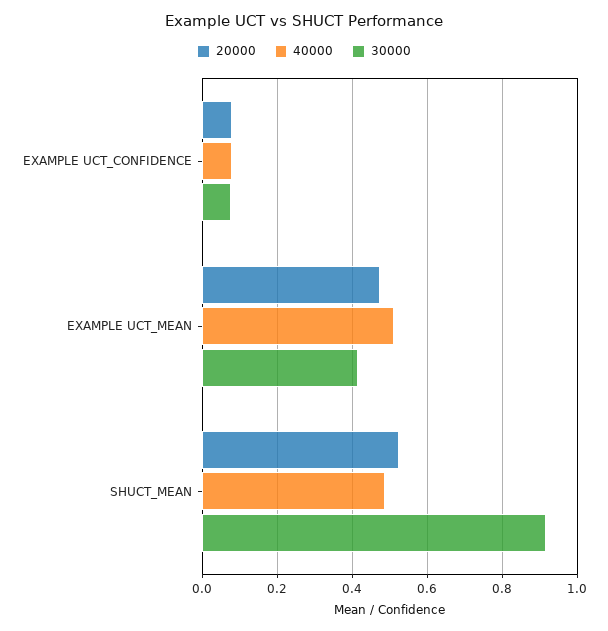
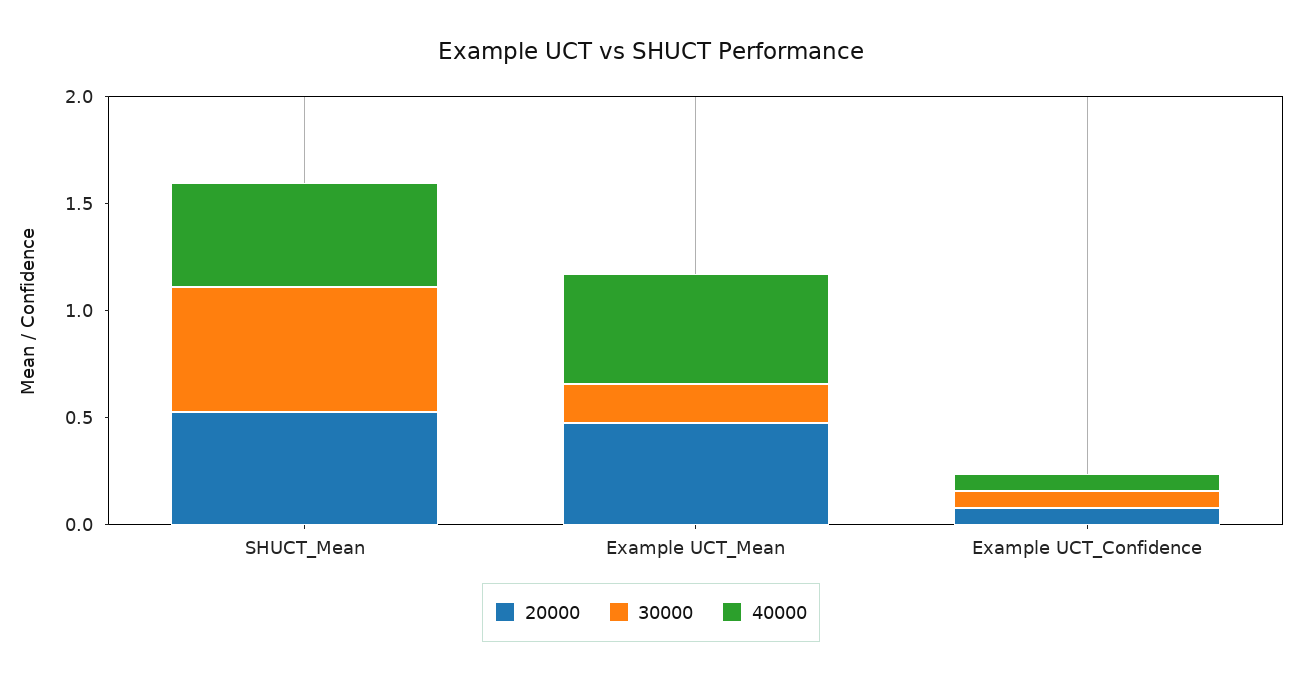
30000, EXAMPLE UCT_MEAN: 0.42 -> 0.2
30000, SHUCT_MEAN: 0.92 -> 0.6

